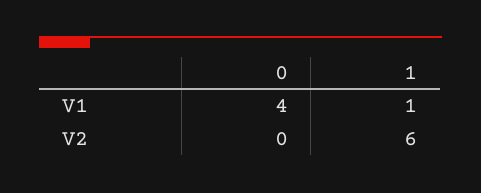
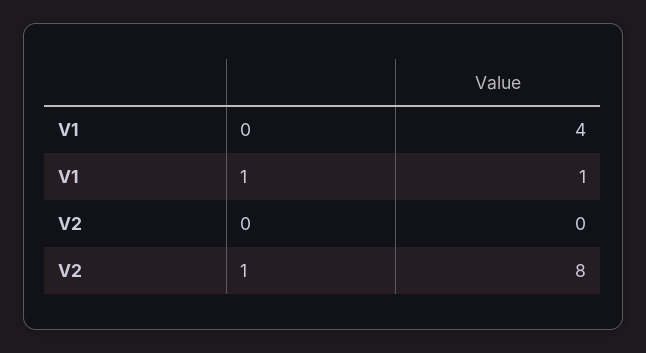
1, V2: 6 -> 8

